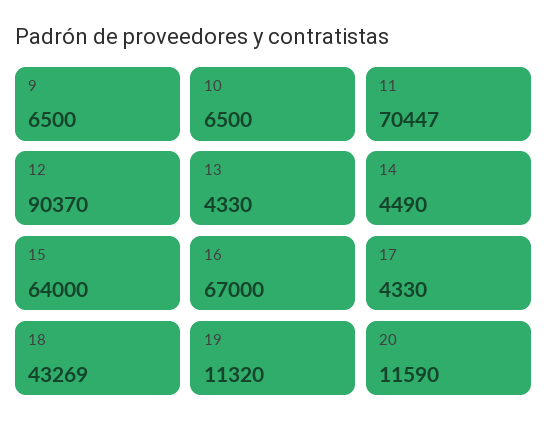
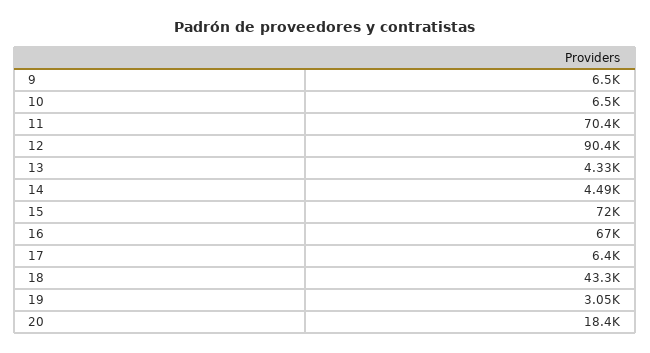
15: 64000 -> 72000
17: 4330 -> 6400
19: 11320 -> 3050
20: 11590 -> 18400

